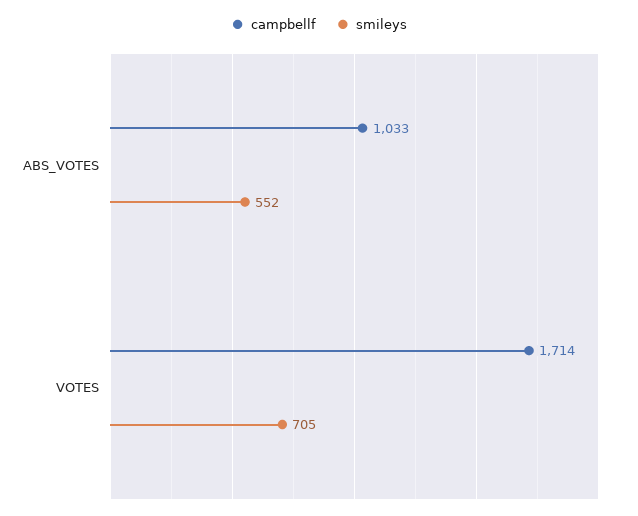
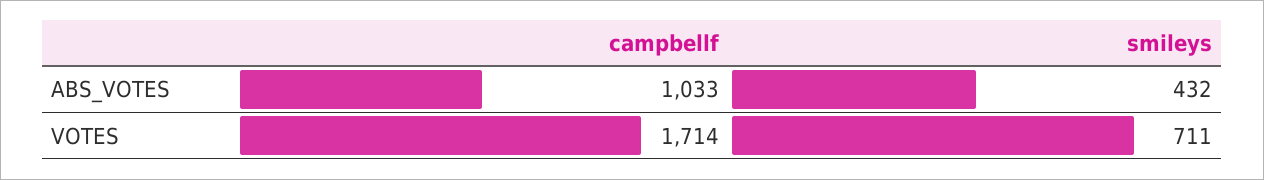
smileys, ABS_VOTES: 552 -> 432
smileys, VOTES: 705 -> 711

